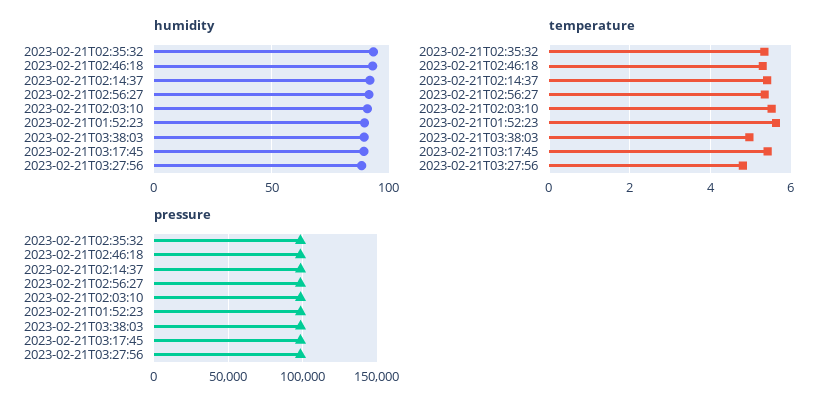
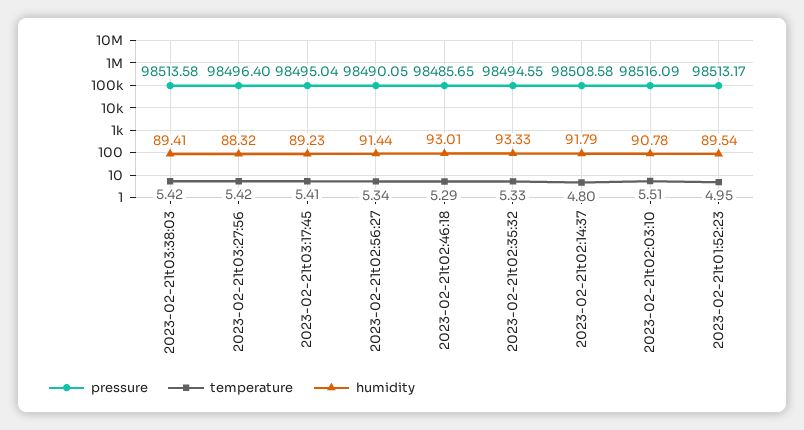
temperature, 2023-02-21T02:14:37: 5.4 -> 4.8
temperature, 2023-02-21T01:52:23: 5.6 -> 4.95
temperature, 2023-02-21T03:38:03: 5 -> 5.42
temperature, 2023-02-21T03:27:56: 4.8 -> 5.42

